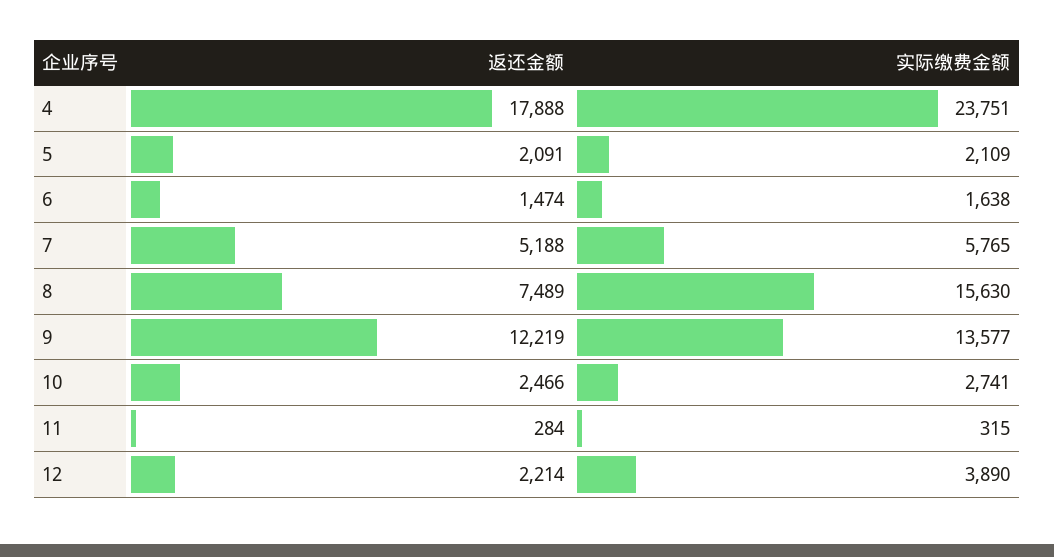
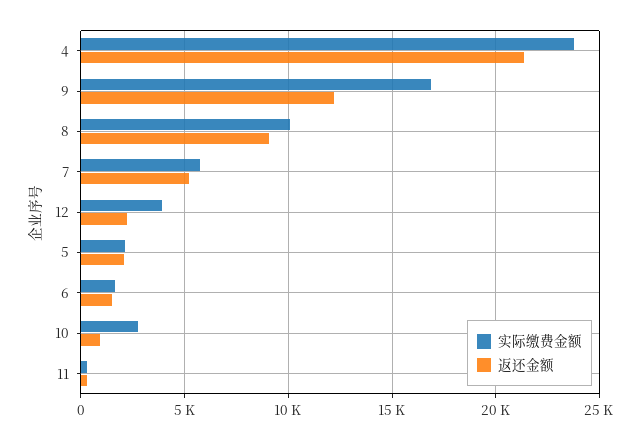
返还金额, 4: 17888 -> 21500
返还金额, 8: 7489 -> 9000
实际缴费金额, 8: 15630 -> 10000
实际缴费金额, 9: 13577 -> 17000
返还金额, 10: 2466 -> 1000

